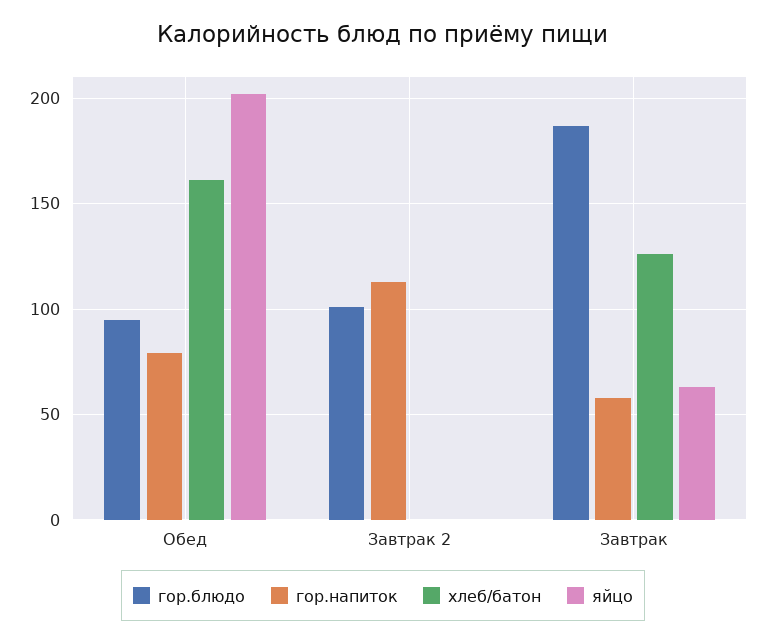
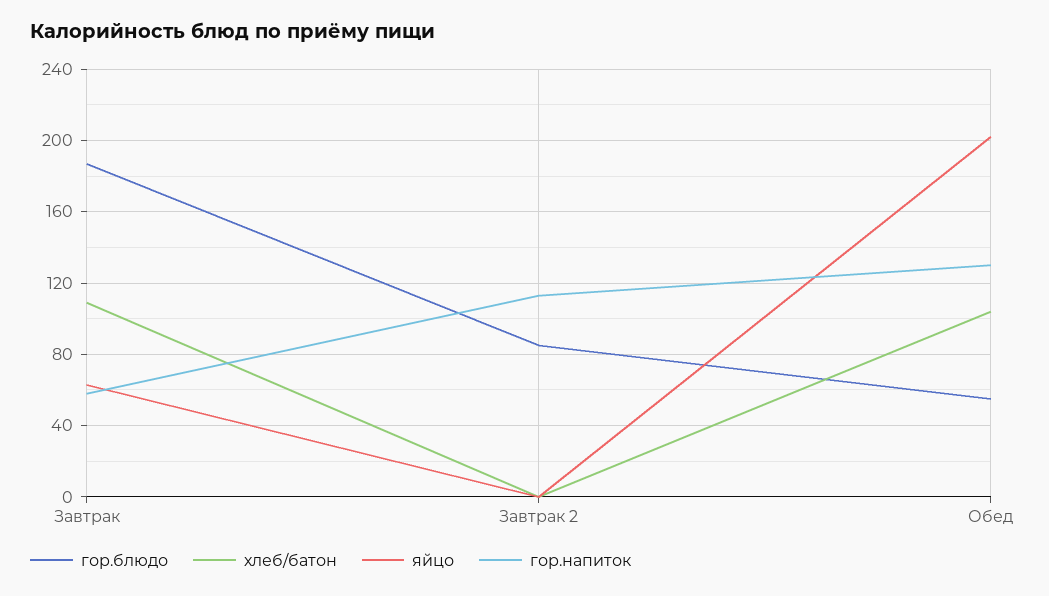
гор.блюдо, Обед: 95 -> 55
гор.напиток, Обед: 80 -> 130
хлеб/батон, Обед: 160 -> 105
гор.блюдо, Завтрак 2: 100 -> 85
хлеб/батон, Завтрак: 125 -> 110

